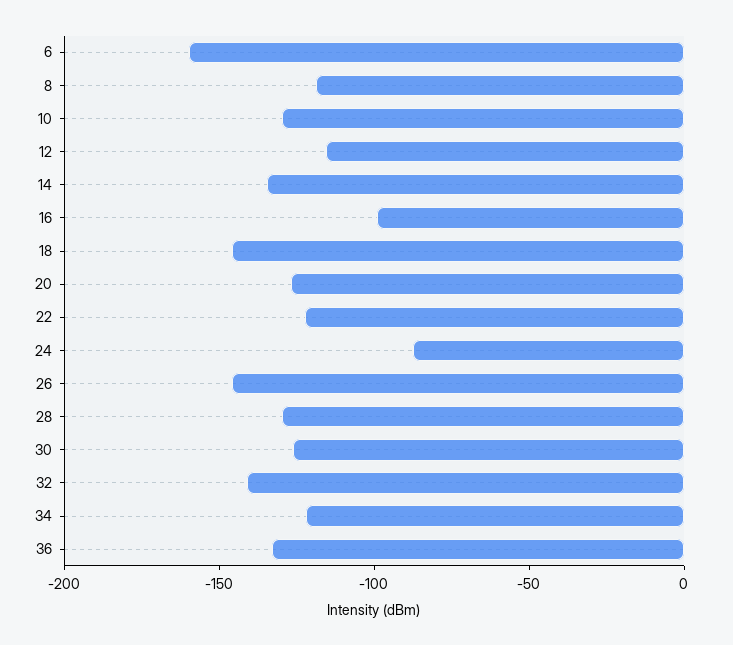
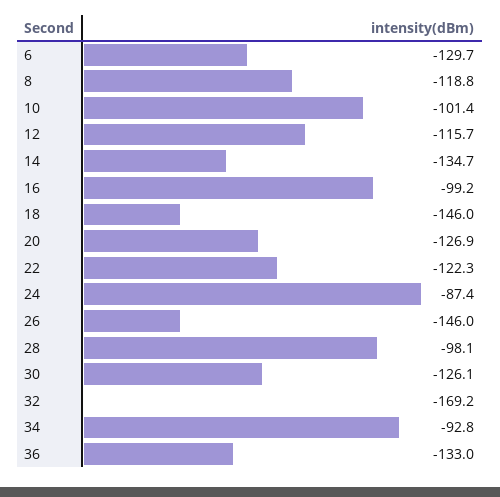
6: -160 -> -129.7
10: -130 -> -101.4
28: -130 -> -98.1
32: -140 -> -169.2
34: -120 -> -92.8

